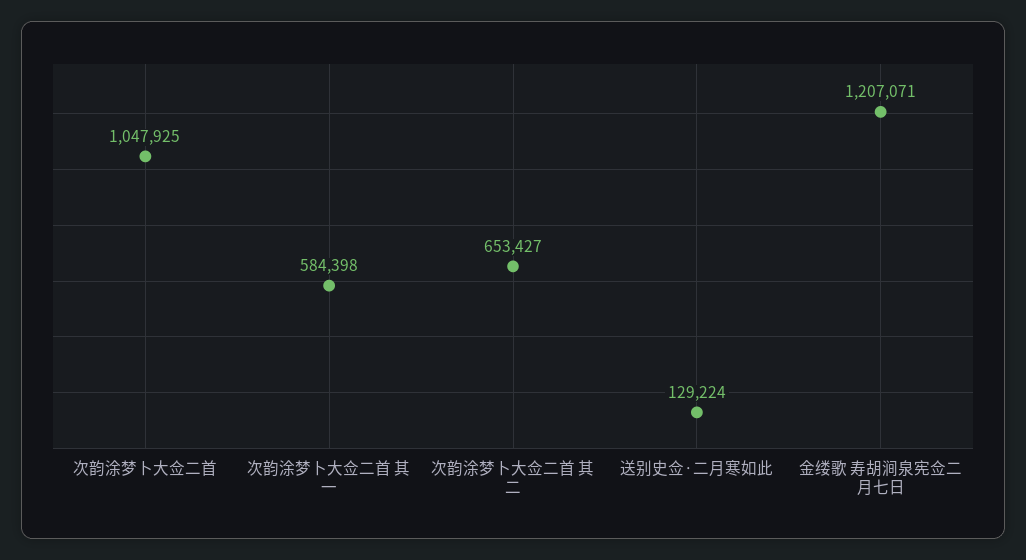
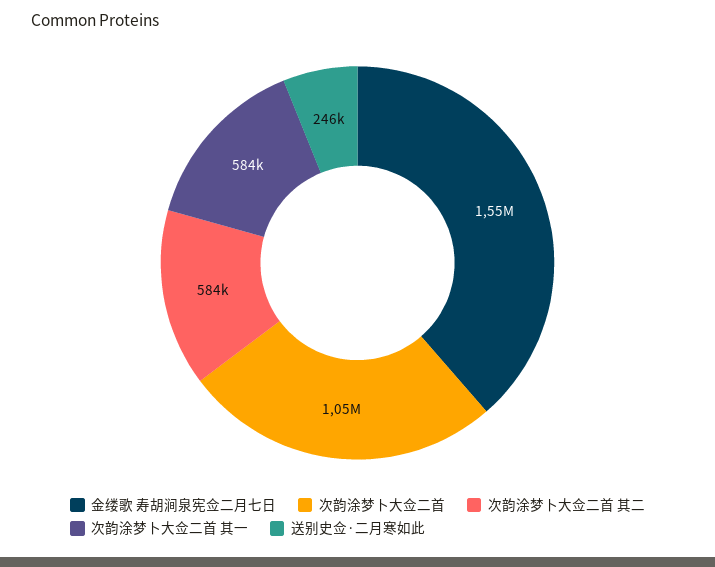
次韵涂梦卜大佥二首 其二: 653427 -> 584000
送别史佥·二月寒如此: 129224 -> 246000
金缕歌 寿胡涧泉宪佥二月七日: 1207071 -> 1550000

